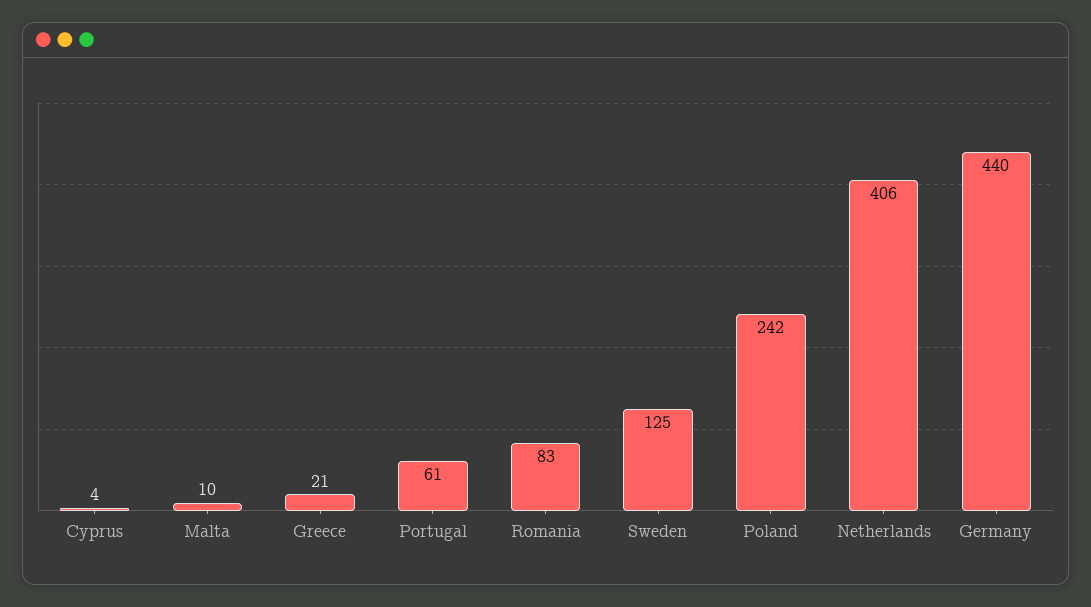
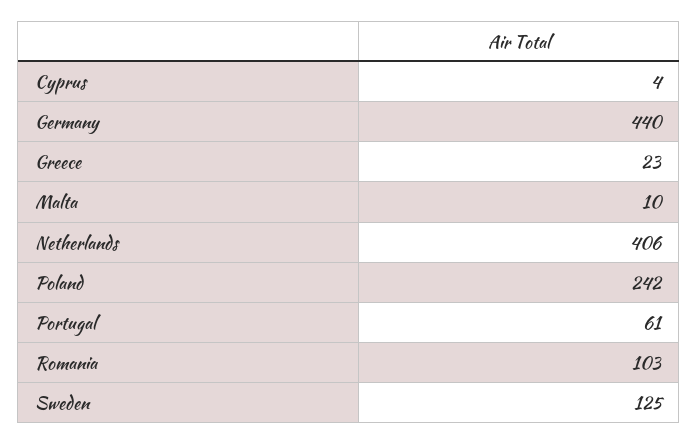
Greece: 21 -> 23
Romania: 83 -> 103

